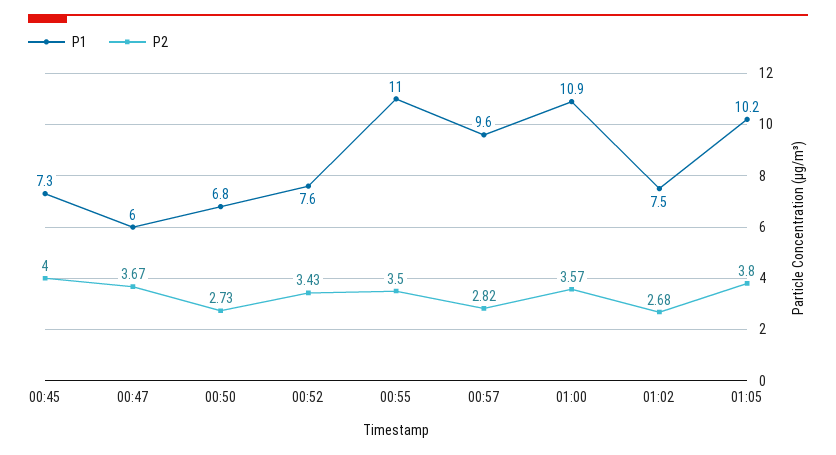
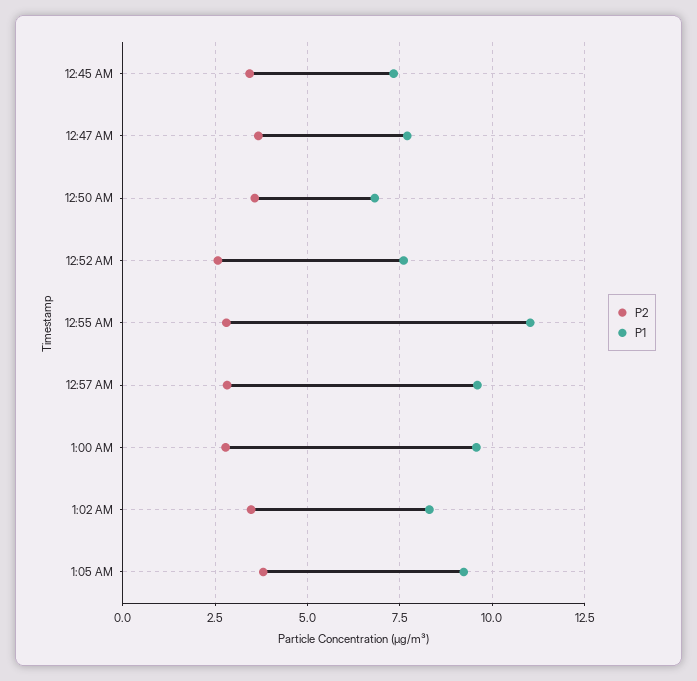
P2, 00:45: 4 -> 3.5
P1, 00:47: 6 -> 7.75
P2, 00:50: 2.73 -> 3.5
P2, 00:52: 3.43 -> 2.5
P2, 00:55: 3.5 -> 2.75
P1, 01:00: 10.9 -> 9.5
P2, 01:00: 3.57 -> 2.75
P1, 01:02: 7.5 -> 8.25
P2, 01:02: 2.68 -> 3.5
P1, 01:05: 10.2 -> 9.25

